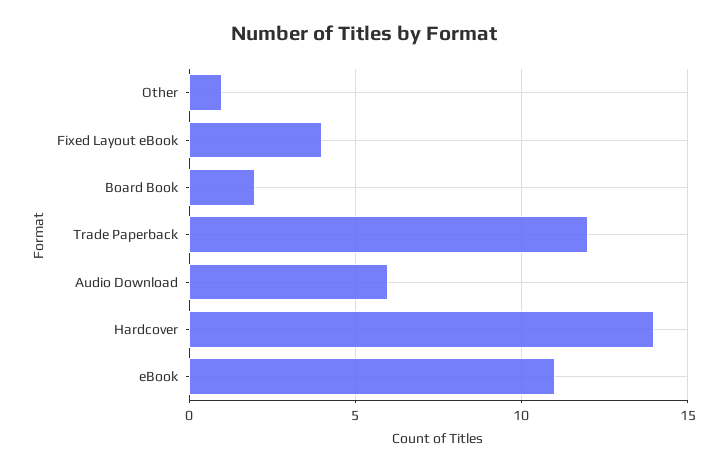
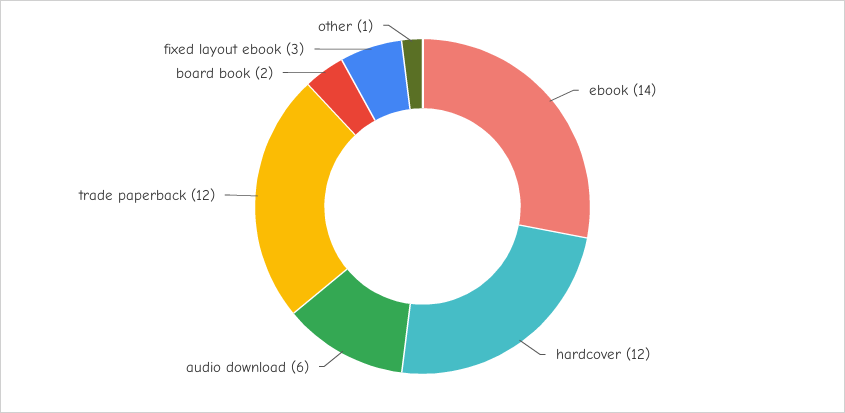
Fixed Layout eBook: 4 -> 3
Hardcover: 14 -> 12
eBook: 11 -> 14

